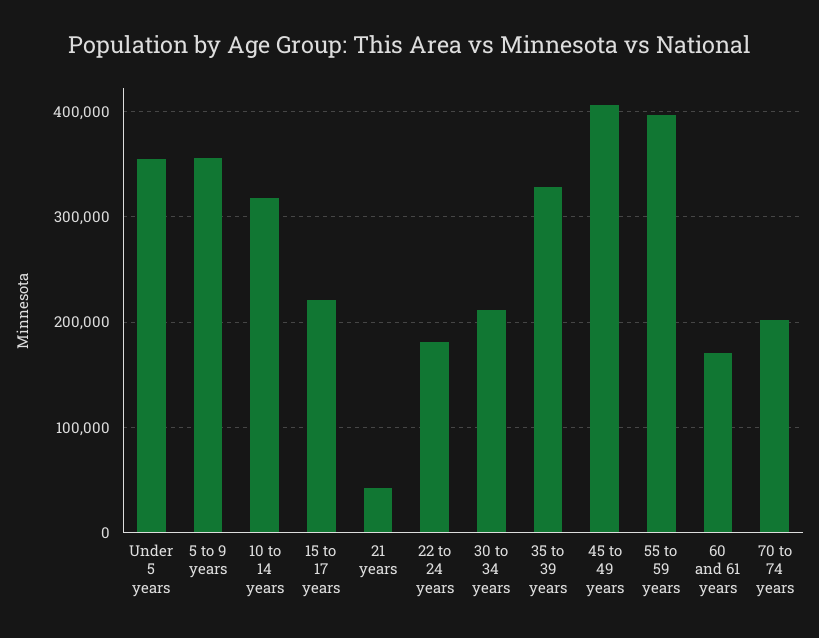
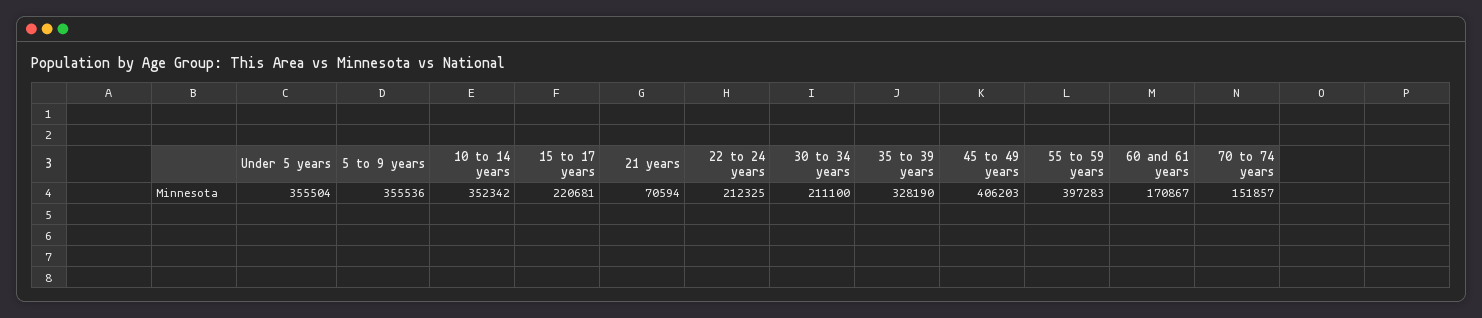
10 to 14 years: 320000 -> 352342
21 years: 40000 -> 70594
22 to 24 years: 180000 -> 212325
70 to 74 years: 200000 -> 151857

